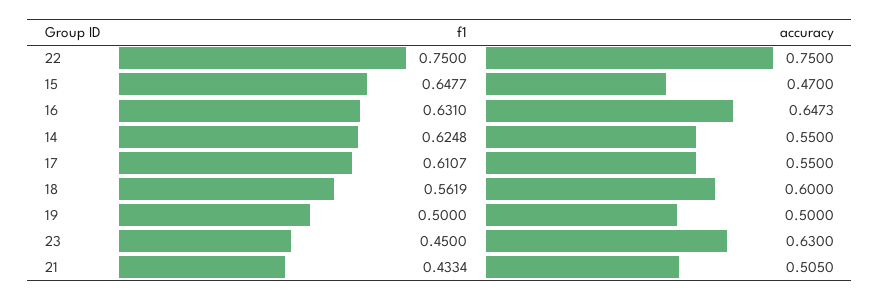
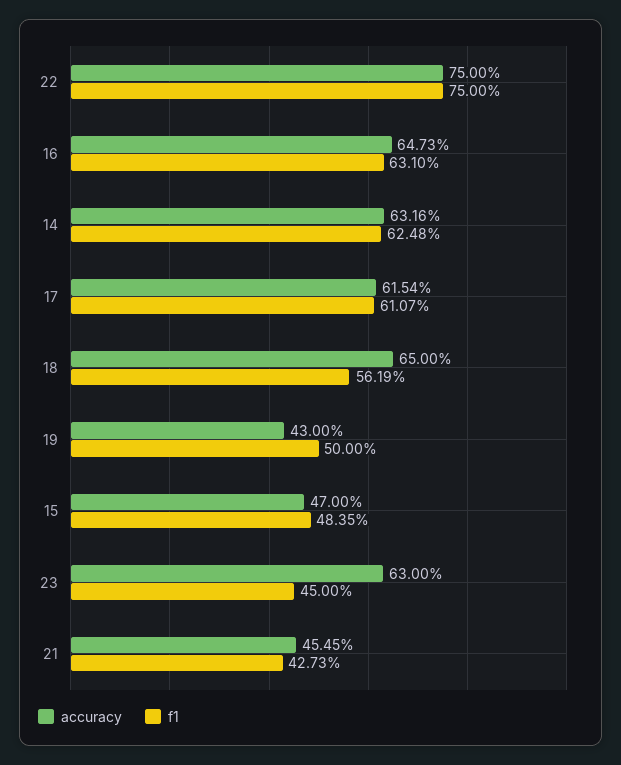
f1, 15: 0.6477 -> 0.4835
accuracy, 14: 0.55 -> 0.6316
accuracy, 17: 0.55 -> 0.6154
accuracy, 18: 0.6 -> 0.65
accuracy, 19: 0.5 -> 0.43
f1, 21: 0.4334 -> 0.4273
accuracy, 21: 0.505 -> 0.4545

